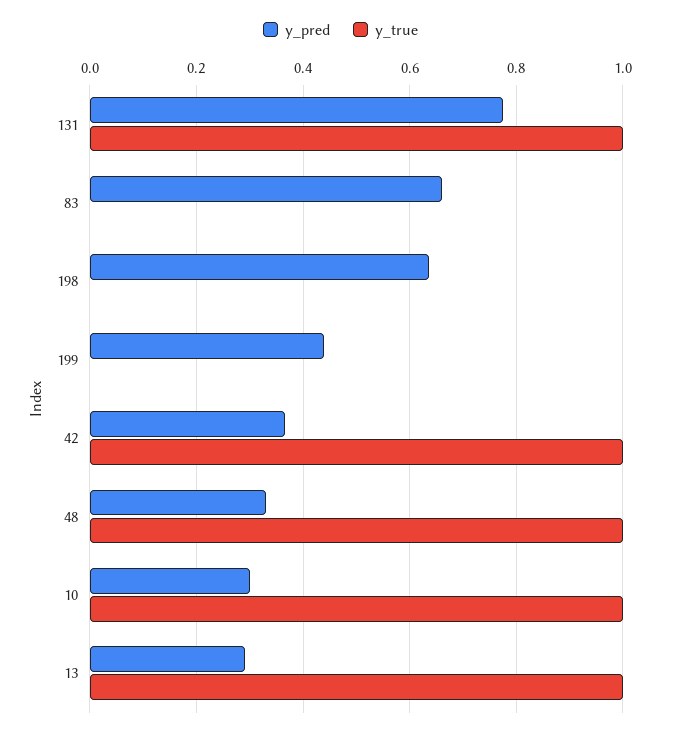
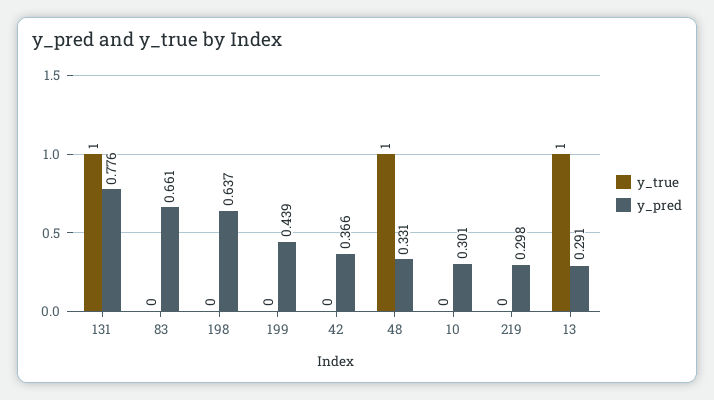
y_true, 42: 1 -> 0
y_true, 10: 1 -> 0
y_true, 219: none -> 0
y_pred, 219: none -> 0.298

